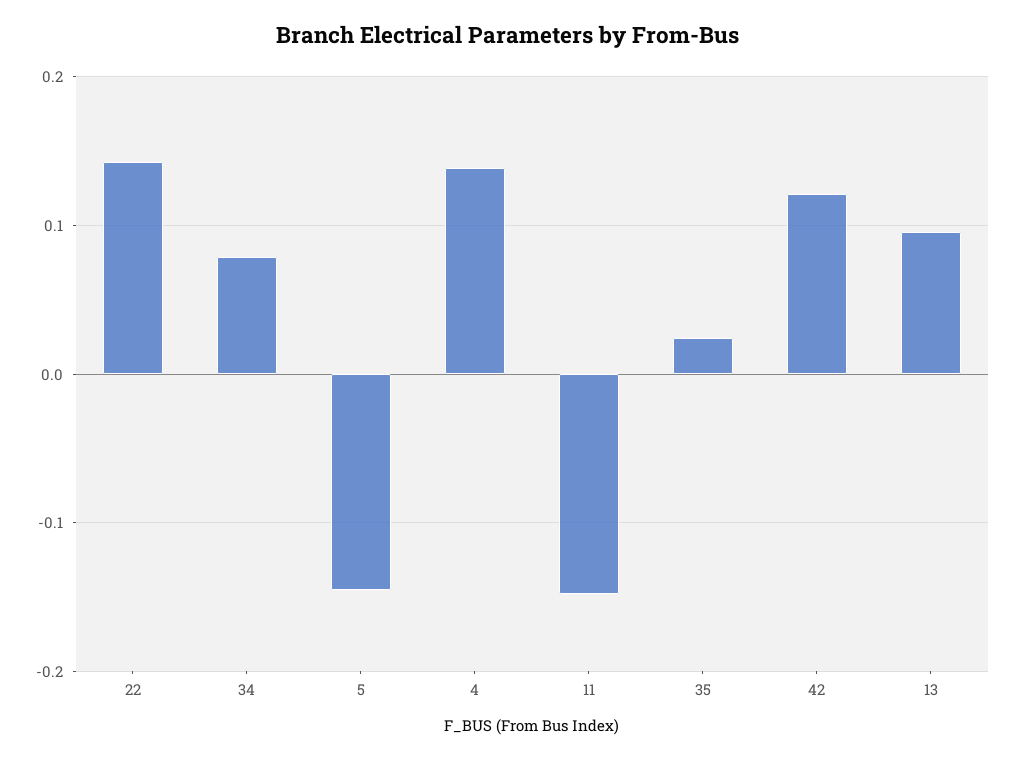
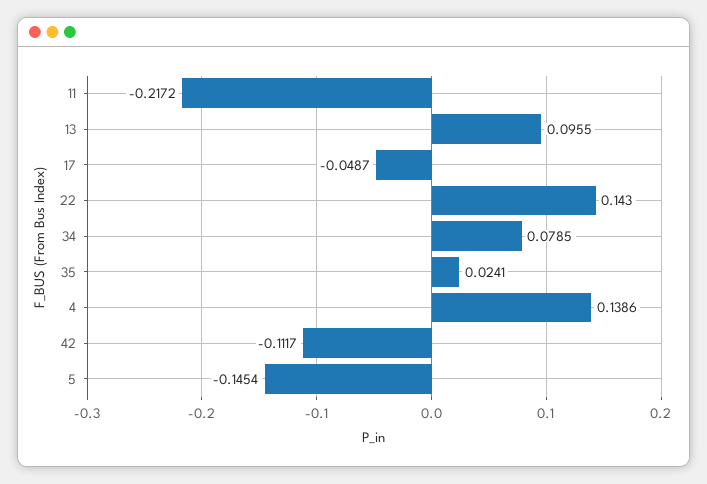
11: -0.15 -> -0.2172
42: 0.12 -> -0.1117
17: none -> -0.0487

